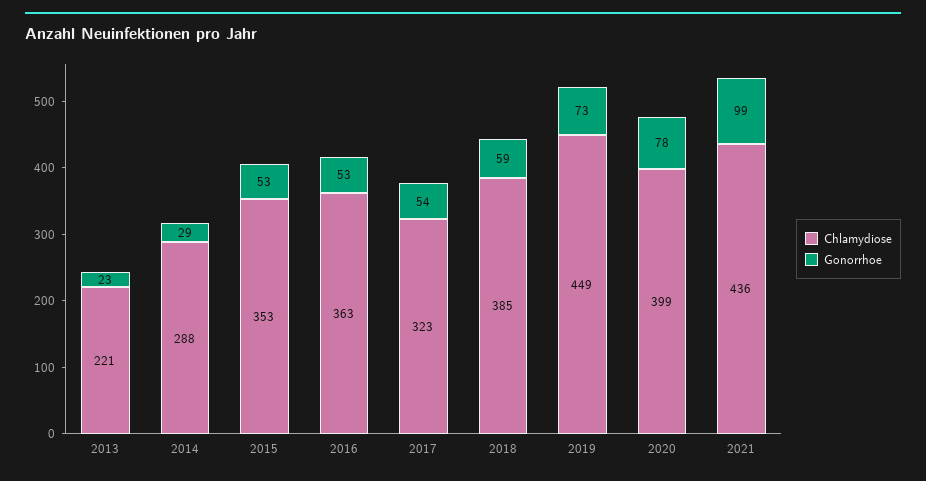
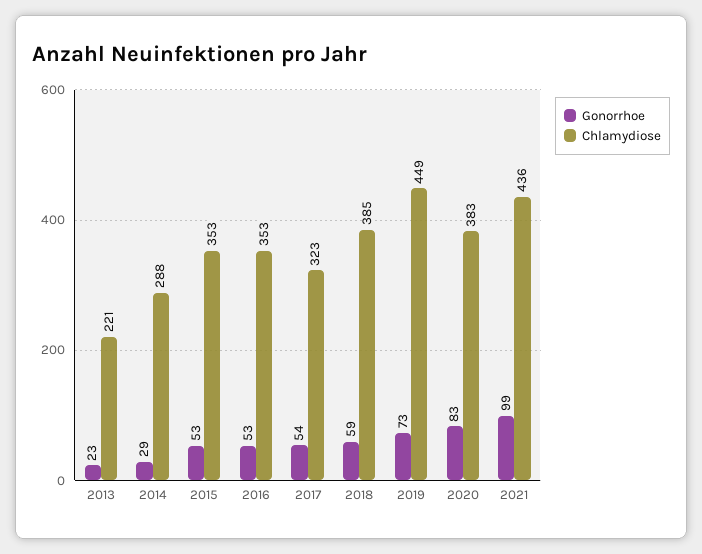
Chlamydiose, 2016: 363 -> 353
Chlamydiose, 2020: 399 -> 383
Gonorrhoe, 2020: 78 -> 83

